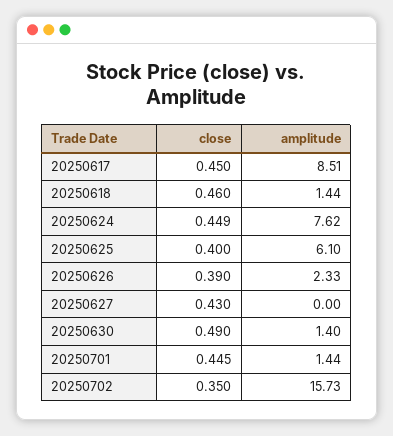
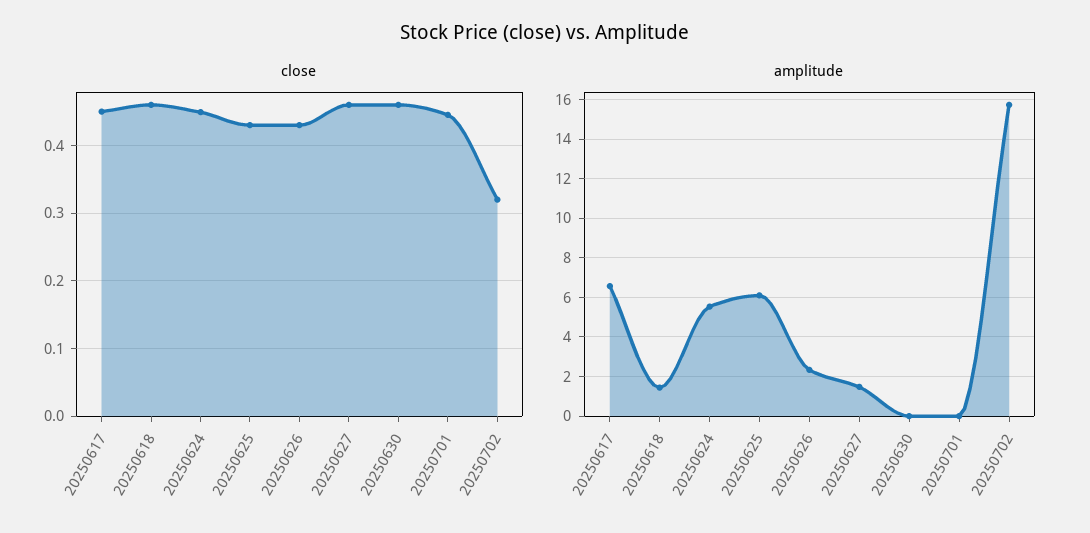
amplitude, 20250617: 8.51 -> 6.5
amplitude, 20250624: 7.62 -> 5.5
close, 20250625: 0.4 -> 0.43
close, 20250626: 0.39 -> 0.43
close, 20250627: 0.43 -> 0.46
amplitude, 20250627: 0 -> 1.5
close, 20250630: 0.49 -> 0.46
amplitude, 20250630: 1.4 -> 0
amplitude, 20250701: 1.44 -> 0
close, 20250702: 0.35 -> 0.32

